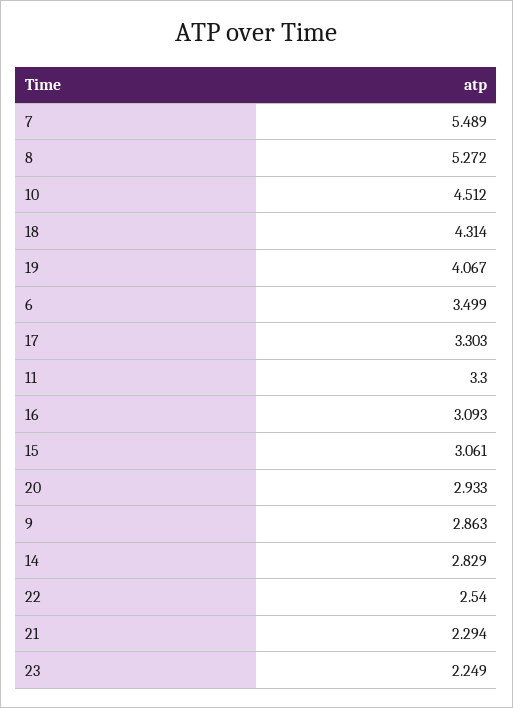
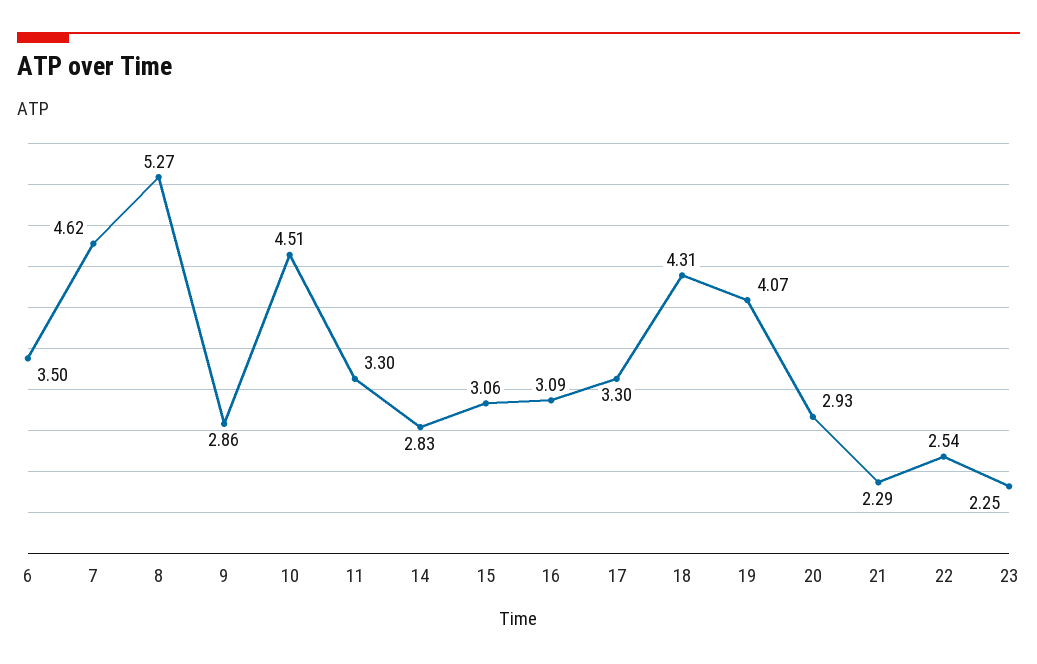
7: 5.489 -> 4.62

